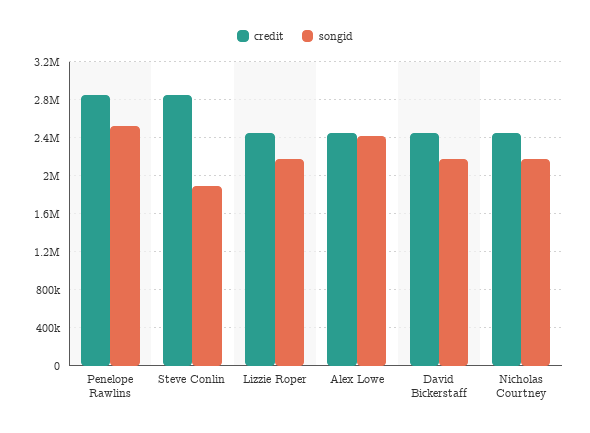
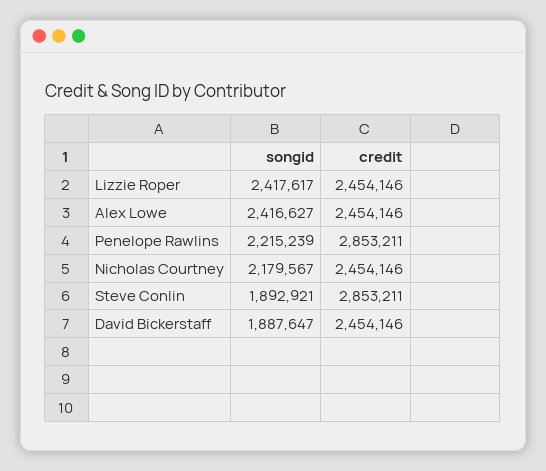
songid, Penelope Rawlins: 2500000 -> 2215239
songid, Lizzie Roper: 2200000 -> 2417617
songid, David Bickerstaff: 2200000 -> 1887647

